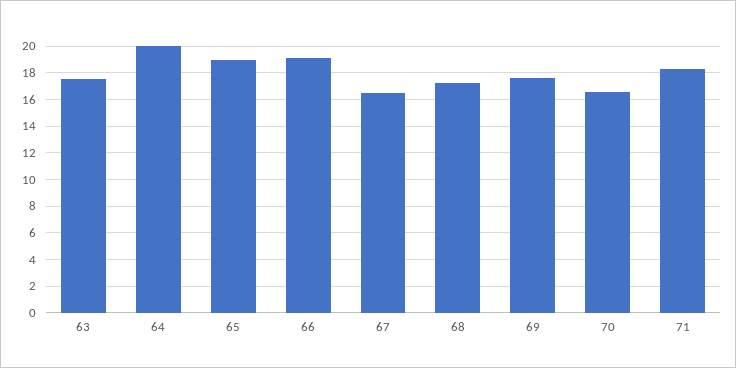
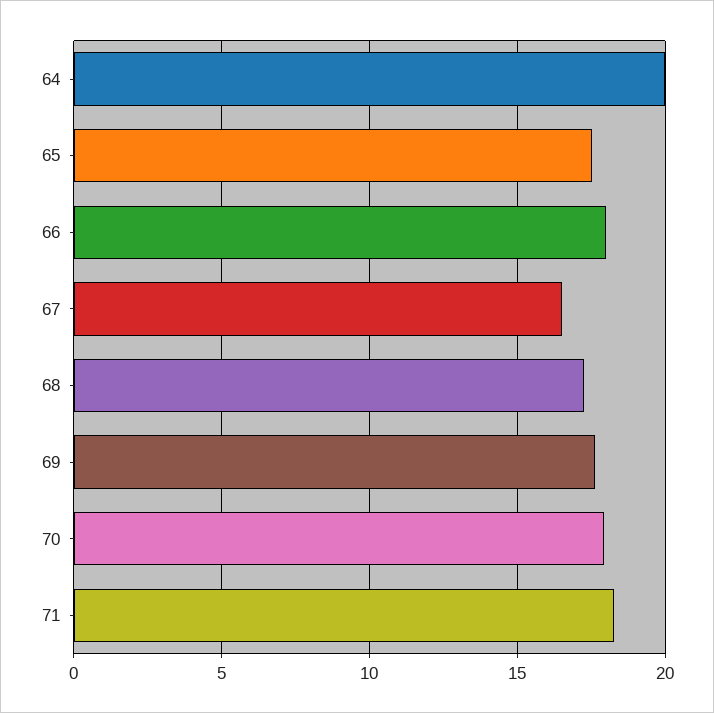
63: 17.5 -> none
65: 19 -> 17.5
66: 19 -> 18
70: 16.5 -> 18

